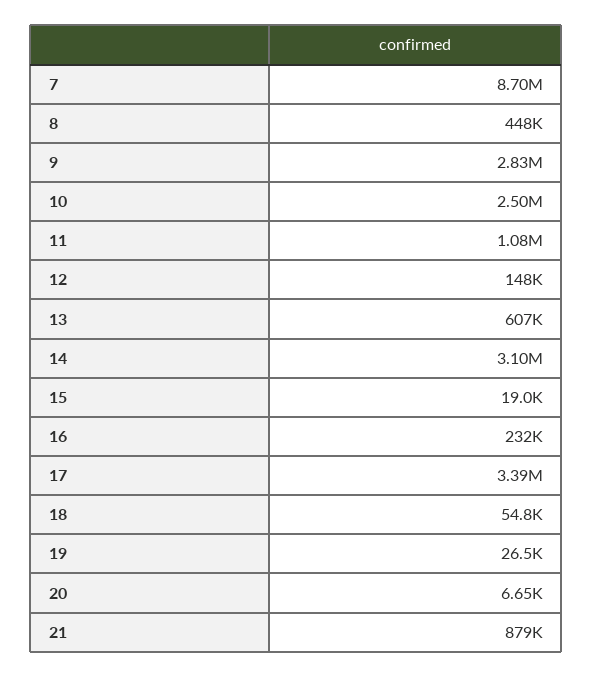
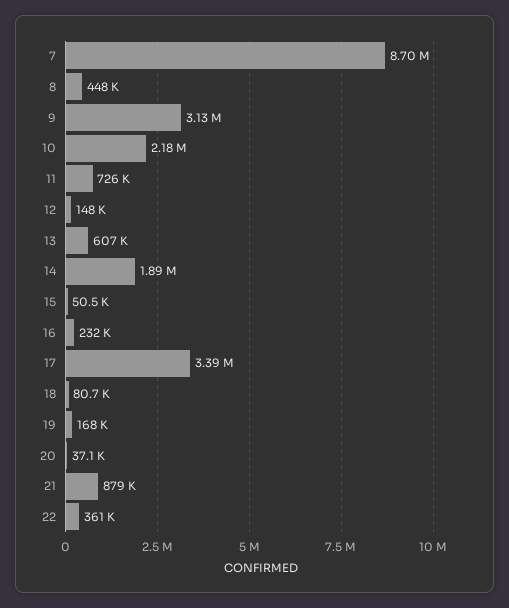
9: 2830000 -> 3130000
10: 2500000 -> 2180000
11: 1080000 -> 726000
14: 3100000 -> 1890000
15: 19000 -> 50500
18: 54800 -> 80700
19: 26500 -> 168000
20: 6650 -> 37100
22: none -> 361000

